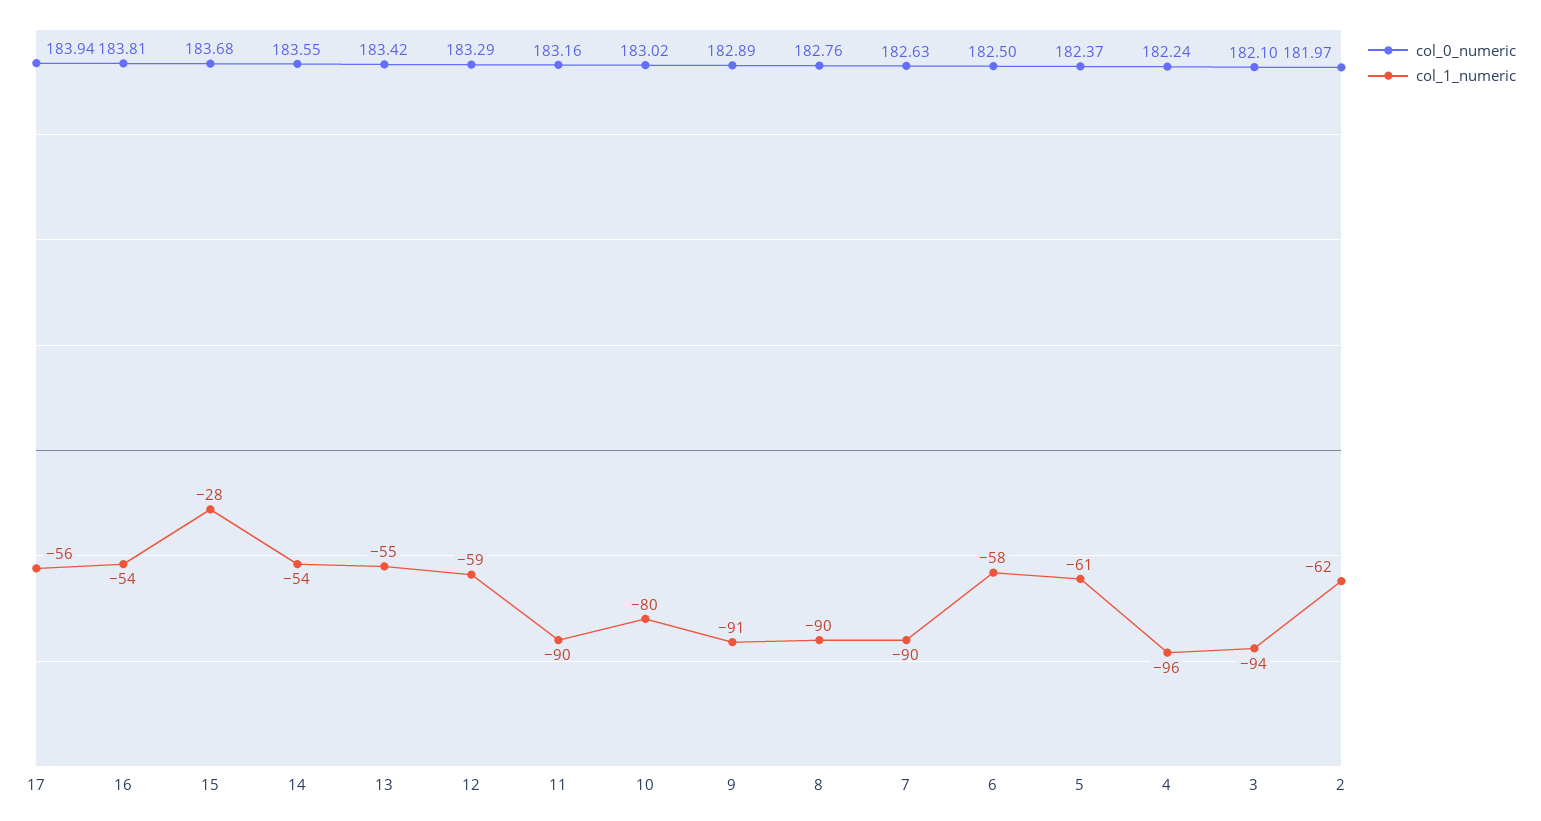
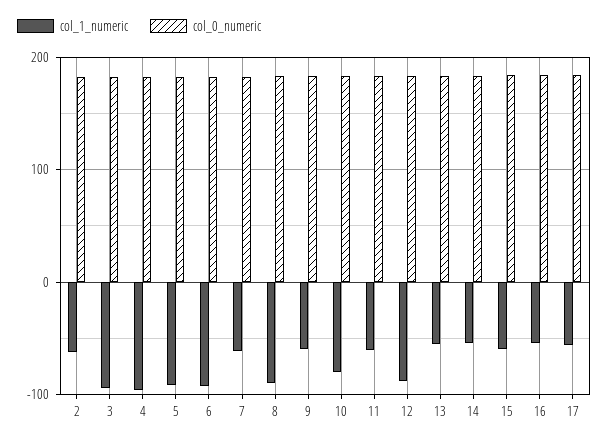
col_1_numeric, 15: -28 -> -60
col_1_numeric, 12: -59 -> -90
col_1_numeric, 11: -90 -> -60
col_1_numeric, 9: -91 -> -60
col_1_numeric, 7: -90 -> -60
col_1_numeric, 6: -58 -> -90
col_1_numeric, 5: -61 -> -90

